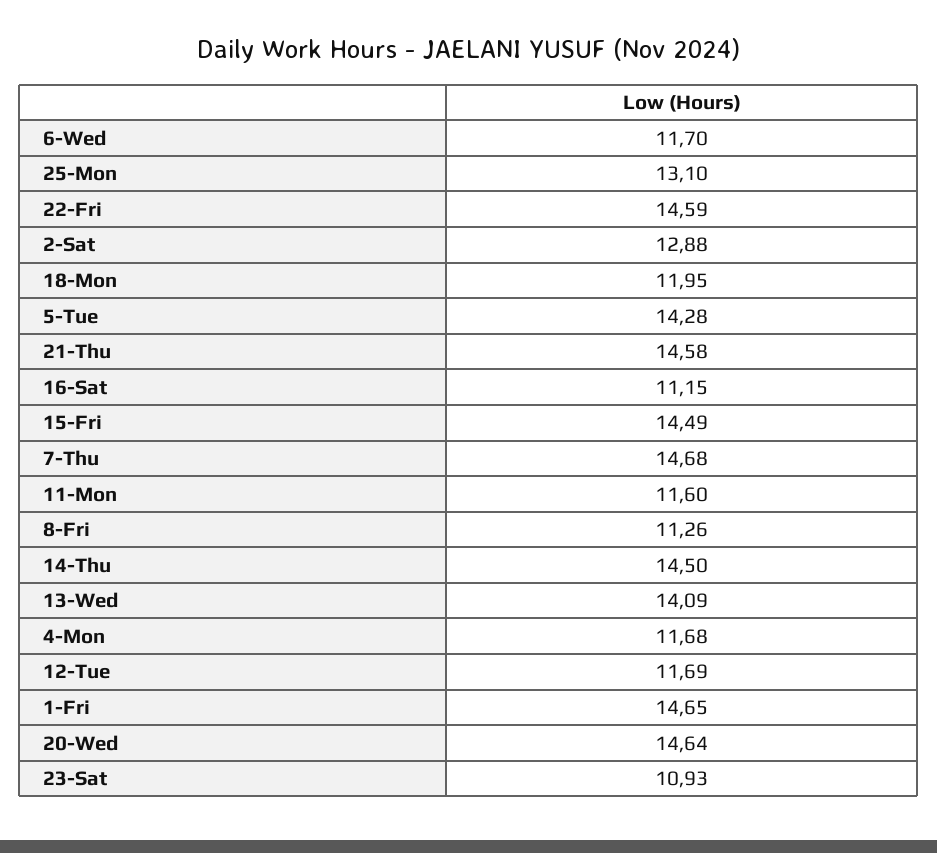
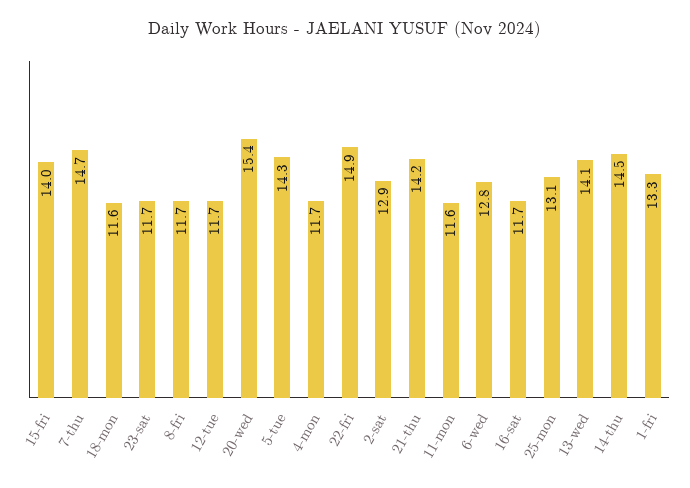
6-Wed: 11.7 -> 12.8
22-Fri: 14.59 -> 14.9
18-Mon: 11.95 -> 11.6
21-Thu: 14.58 -> 14.2
16-Sat: 11.15 -> 11.7
15-Fri: 14.49 -> 14
8-Fri: 11.26 -> 11.7
1-Fri: 14.65 -> 13.3
20-Wed: 14.64 -> 15.4
23-Sat: 10.93 -> 11.7

